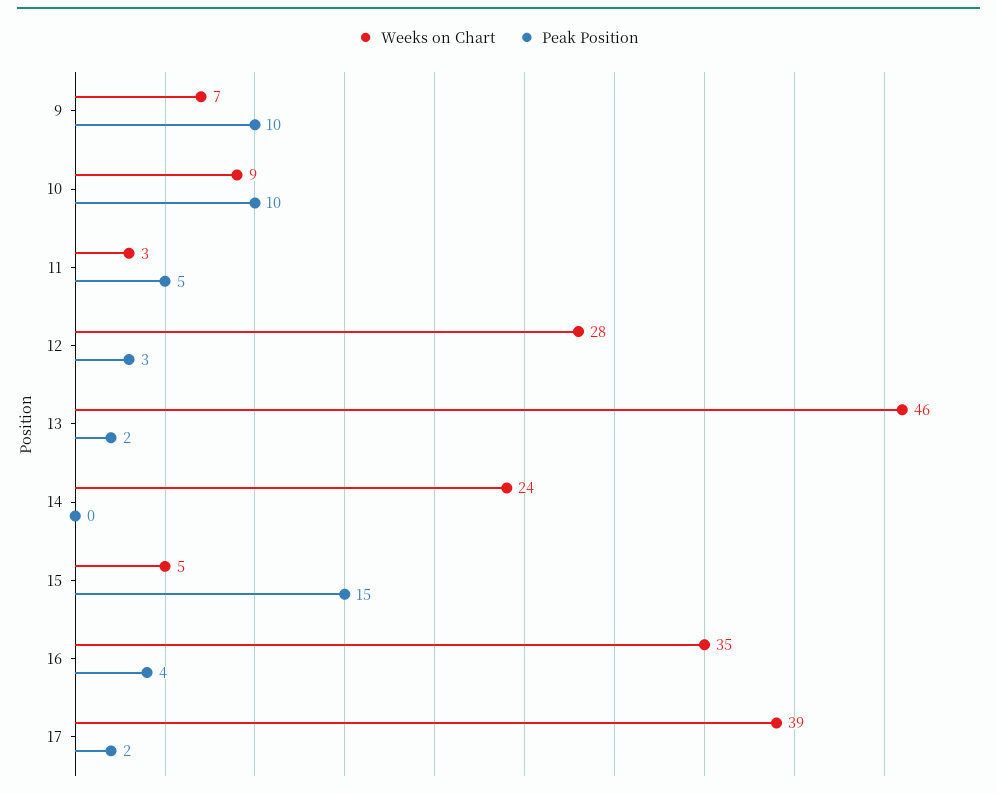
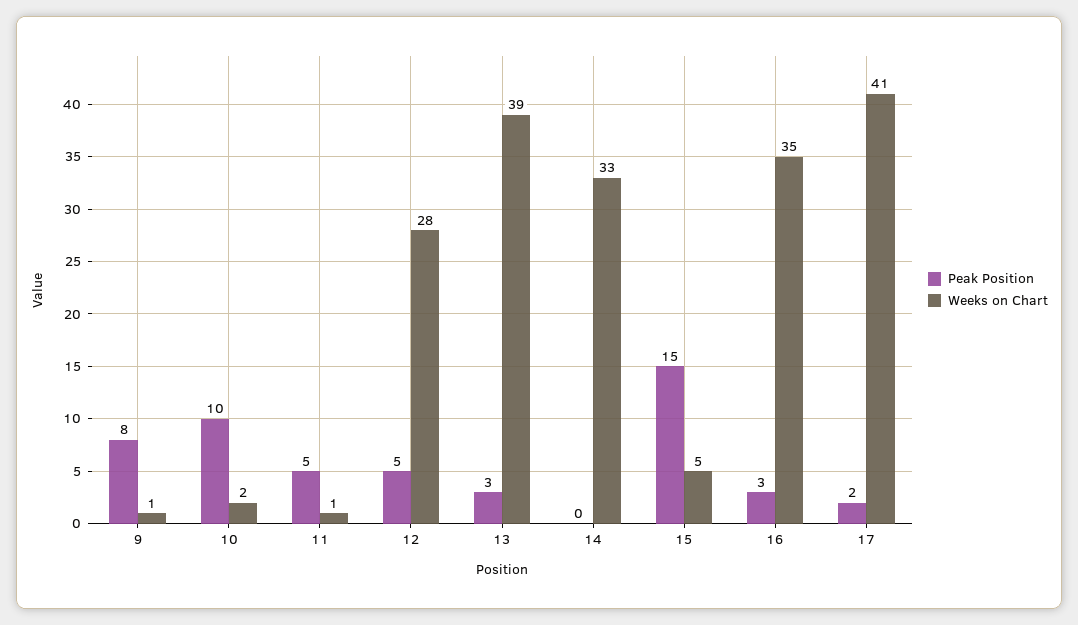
Weeks on Chart, 9: 7 -> 1
Peak Position, 9: 10 -> 8
Weeks on Chart, 10: 9 -> 2
Weeks on Chart, 11: 3 -> 1
Peak Position, 12: 3 -> 5
Weeks on Chart, 13: 46 -> 39
Peak Position, 13: 2 -> 3
Weeks on Chart, 14: 24 -> 33
Peak Position, 16: 4 -> 3
Weeks on Chart, 17: 39 -> 41

